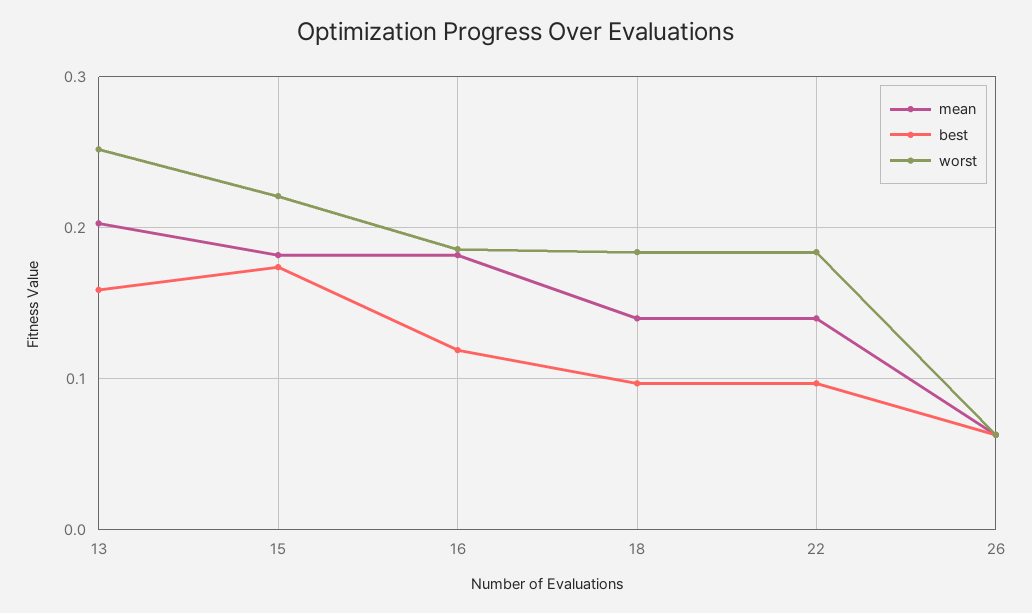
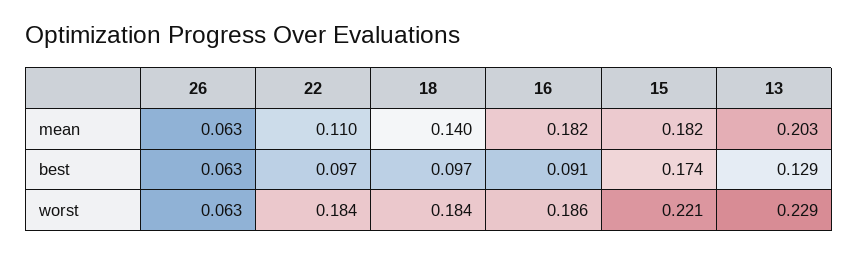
best, 13: 0.16 -> 0.129
worst, 13: 0.25 -> 0.229
best, 16: 0.12 -> 0.091
mean, 22: 0.14 -> 0.11

